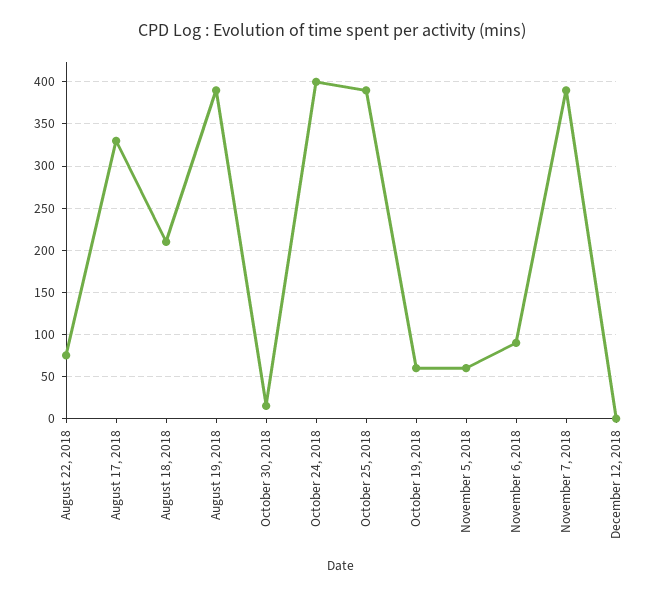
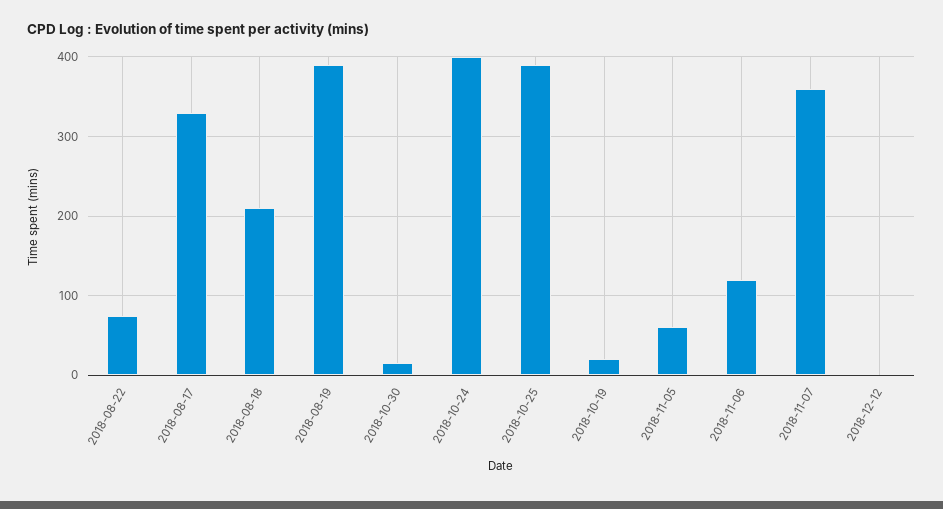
October 19, 2018: 60 -> 20
November 6, 2018: 90 -> 120
November 7, 2018: 390 -> 360

